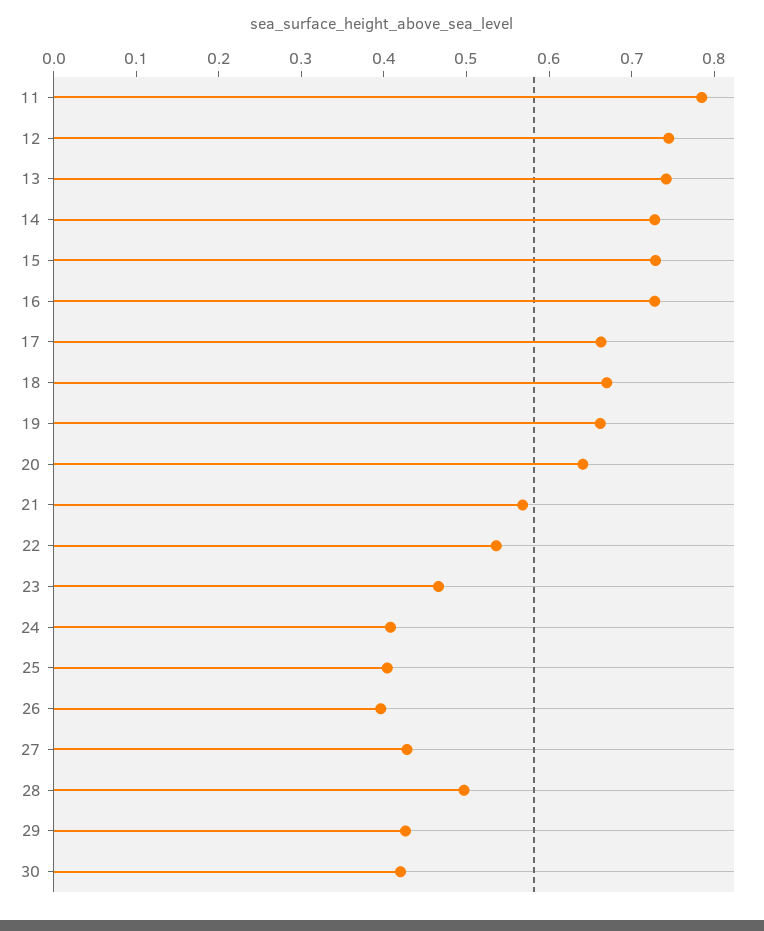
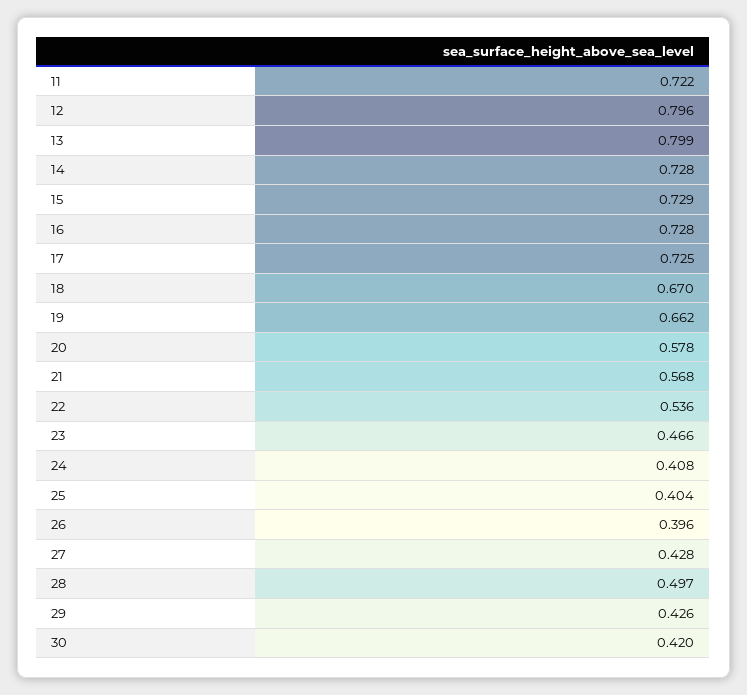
11: 0.78 -> 0.722
12: 0.74 -> 0.796
13: 0.74 -> 0.799
17: 0.66 -> 0.725
20: 0.64 -> 0.578

